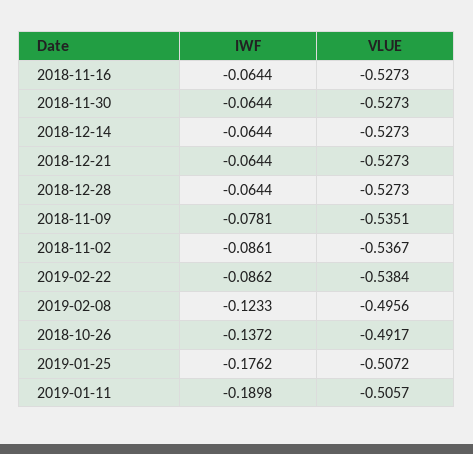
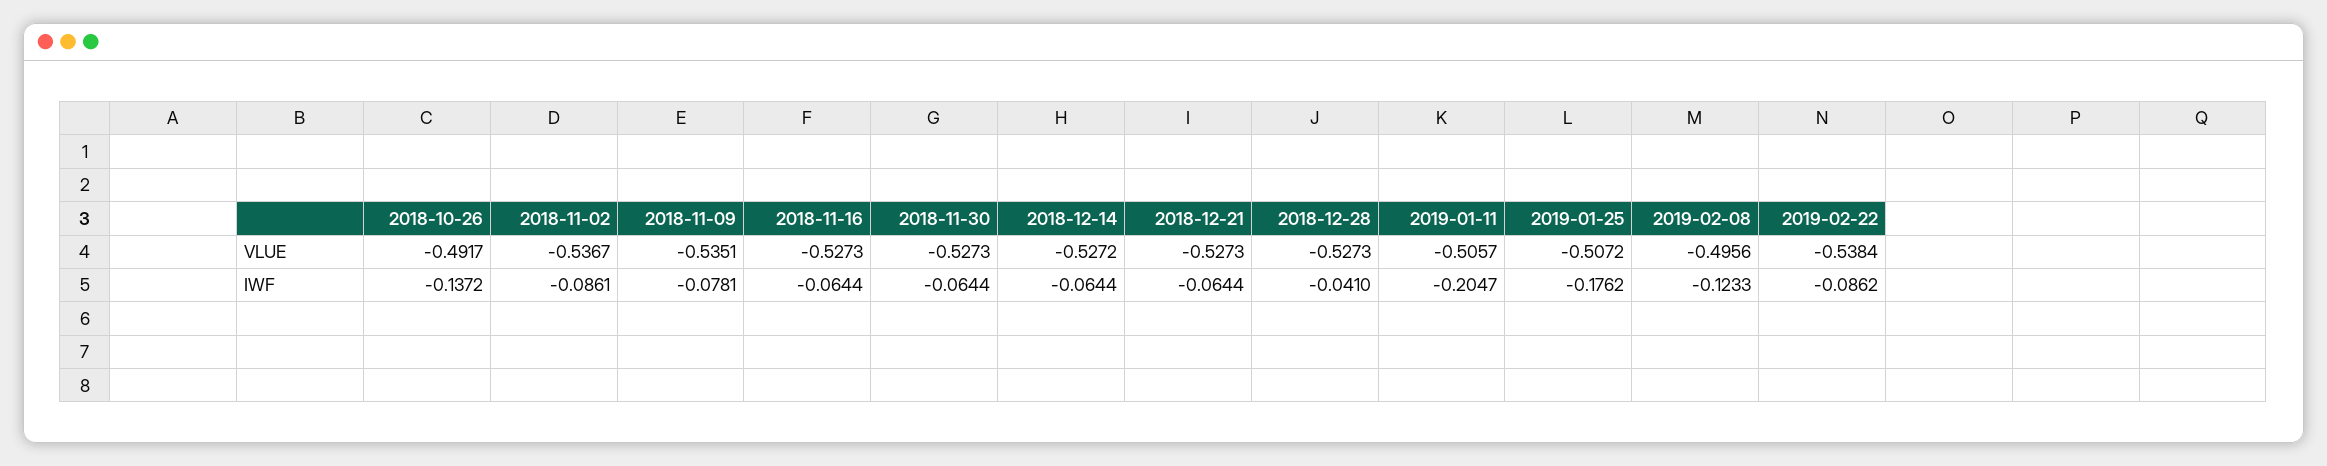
VLUE, 2018-12-14: -0.5273 -> -0.5272
IWF, 2018-12-28: -0.0644 -> -0.041
IWF, 2019-01-11: -0.1898 -> -0.2047

